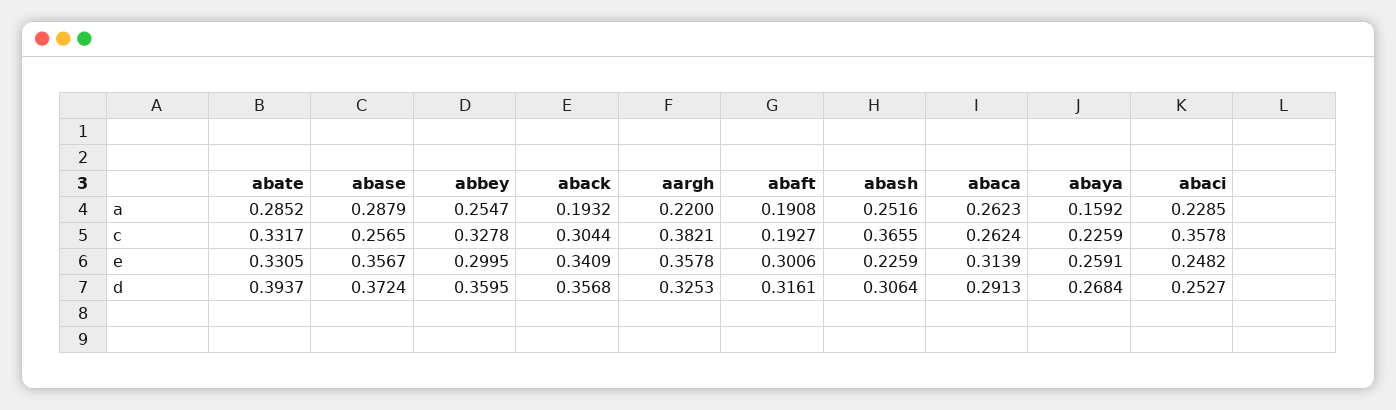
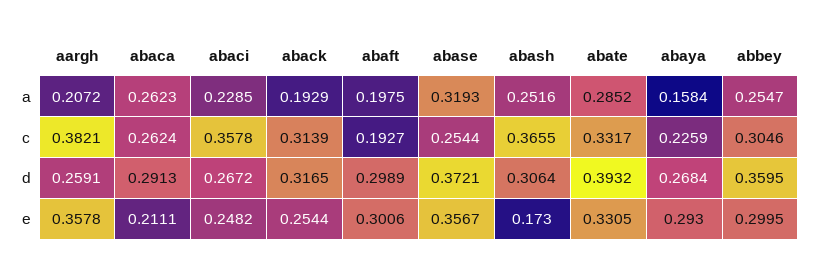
abase, a: 0.2879 -> 0.3193
aback, a: 0.1932 -> 0.1929
aargh, a: 0.22 -> 0.2072
abaft, a: 0.1908 -> 0.1975
abaya, a: 0.1592 -> 0.1584
abase, c: 0.2565 -> 0.2544
abbey, c: 0.3278 -> 0.3046
aback, c: 0.3044 -> 0.3139
aback, e: 0.3409 -> 0.2544
abash, e: 0.2259 -> 0.173
abaca, e: 0.3139 -> 0.2111
abaya, e: 0.2591 -> 0.293
abate, d: 0.3937 -> 0.3932
abase, d: 0.3724 -> 0.3721
aback, d: 0.3568 -> 0.3165
aargh, d: 0.3253 -> 0.2591
abaft, d: 0.3161 -> 0.2989
abaci, d: 0.2527 -> 0.2672

